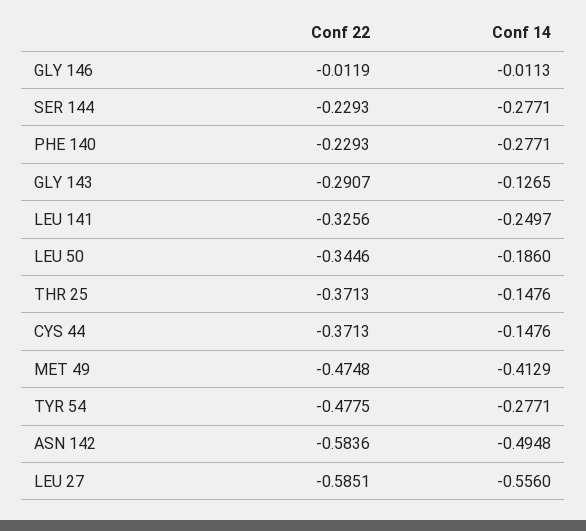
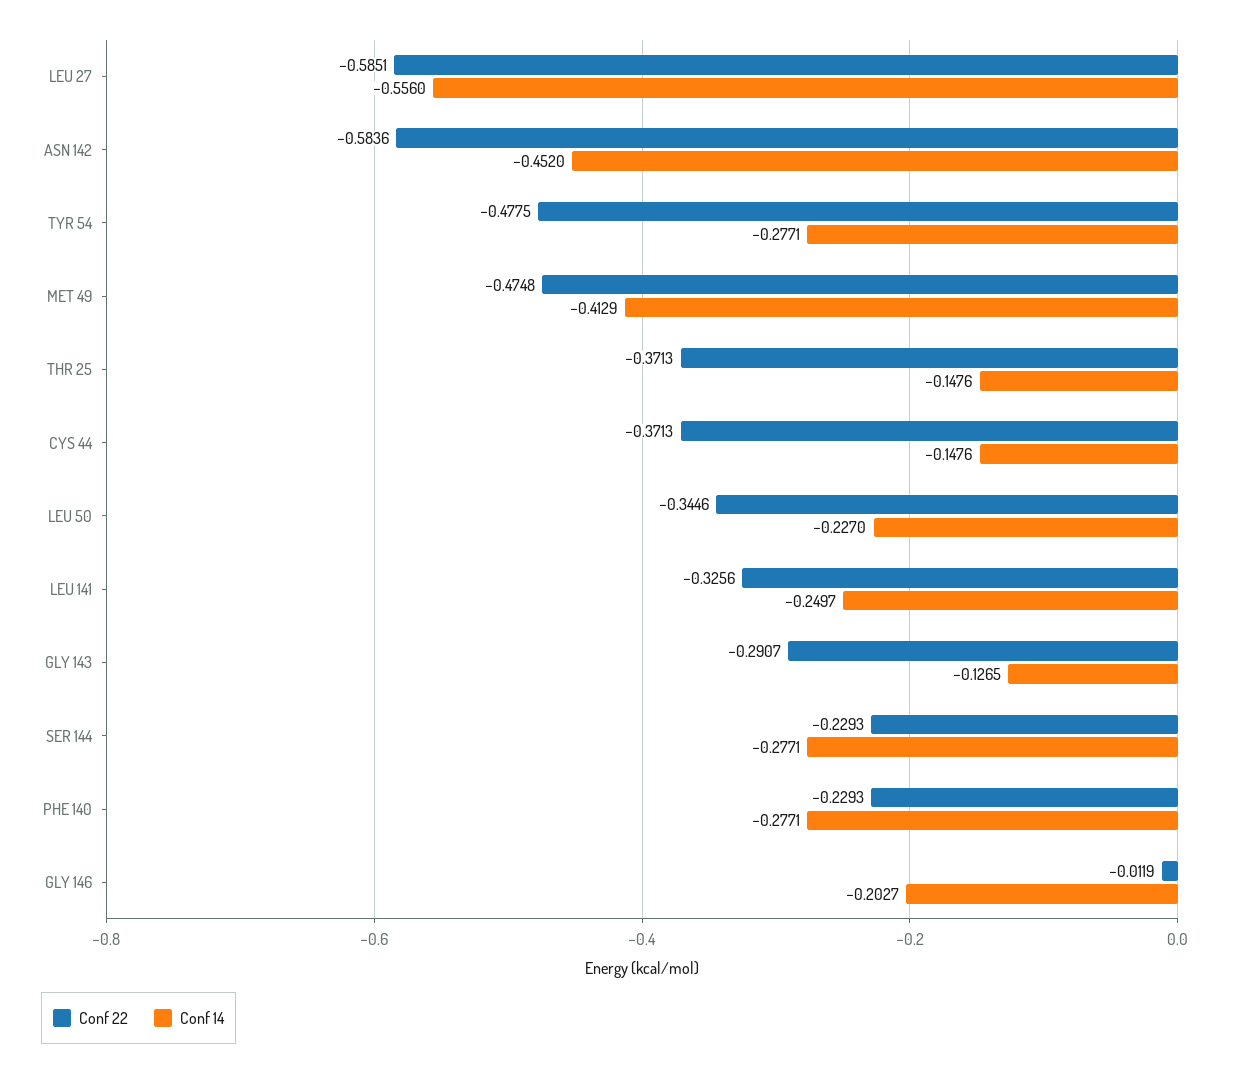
Conf 14, GLY 146: -0.0113 -> -0.2027
Conf 14, LEU 50: -0.186 -> -0.227
Conf 14, ASN 142: -0.4948 -> -0.452

